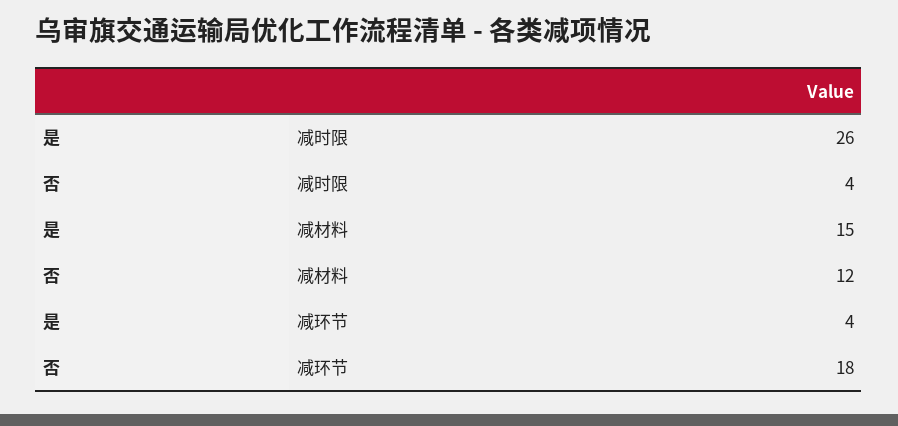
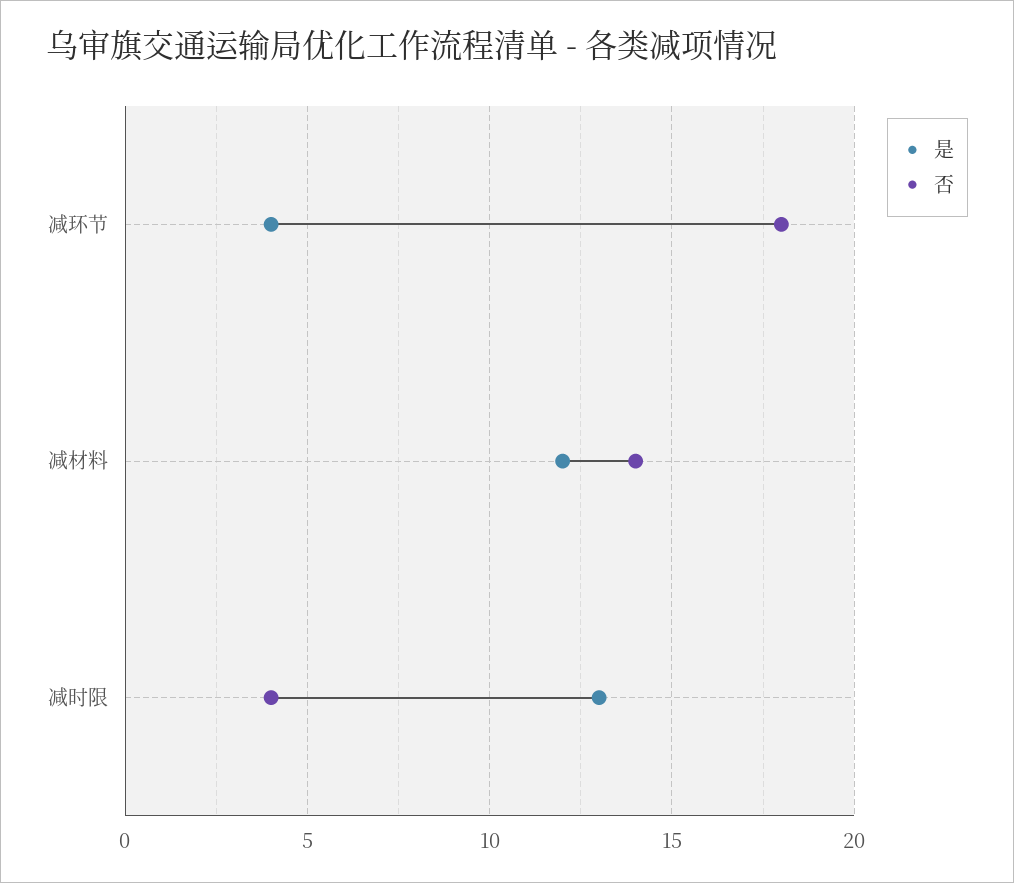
是, 减时限: 26 -> 13
是, 减材料: 15 -> 12
否, 减材料: 12 -> 14

